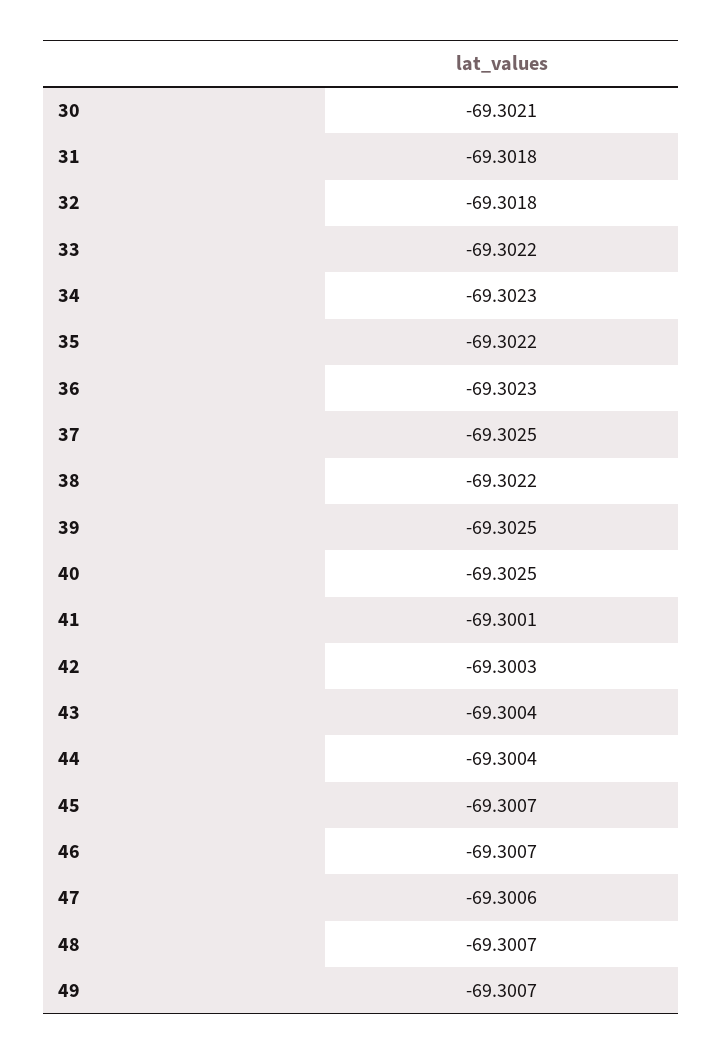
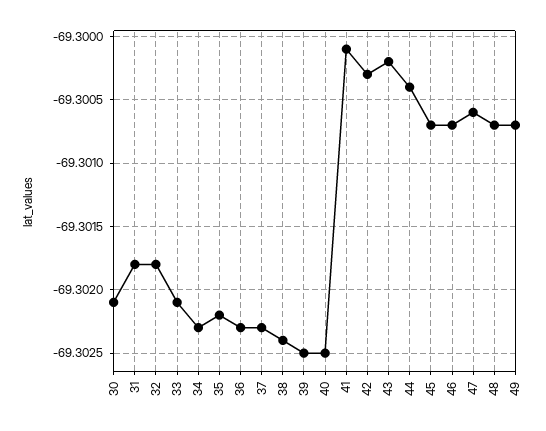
33: -69.3022 -> -69.3021
37: -69.3025 -> -69.3023
38: -69.3022 -> -69.3024
43: -69.3004 -> -69.3002

